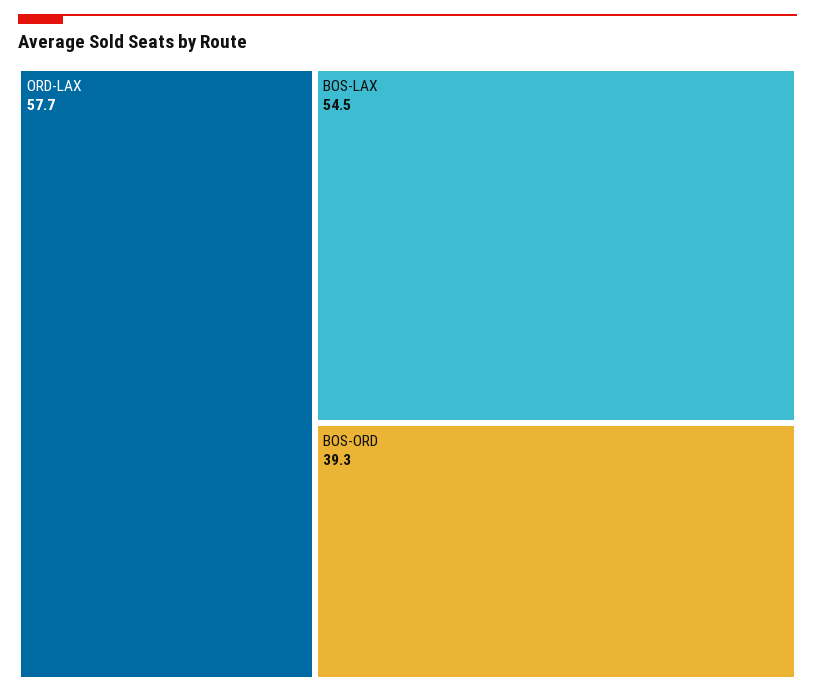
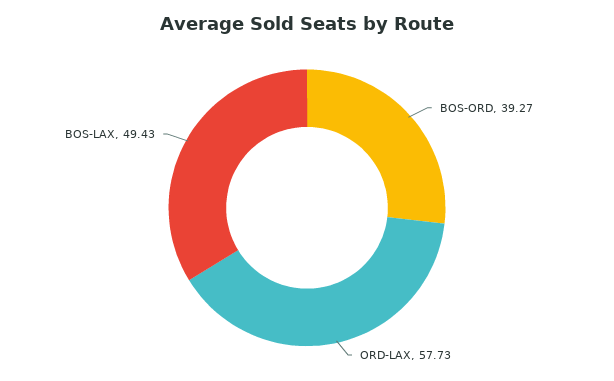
BOS-LAX: 54.5 -> 49.43

